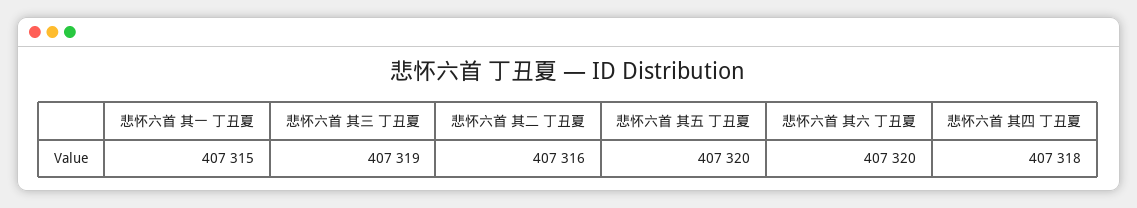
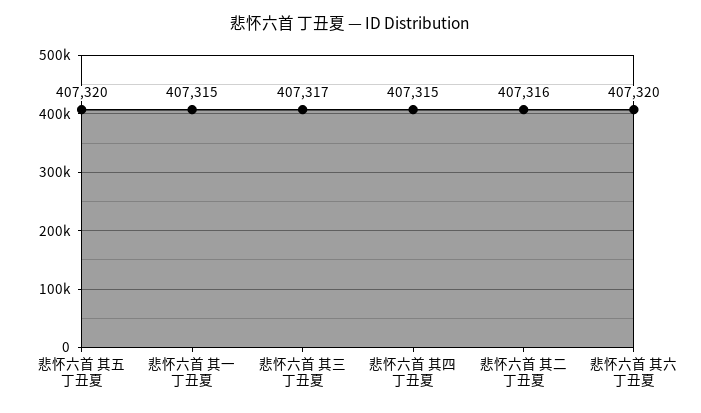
悲怀六首 其三 丁丑夏: 407319 -> 407317
悲怀六首 其四 丁丑夏: 407318 -> 407315

